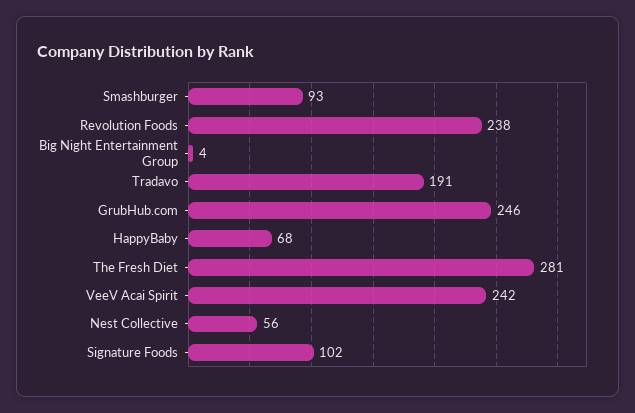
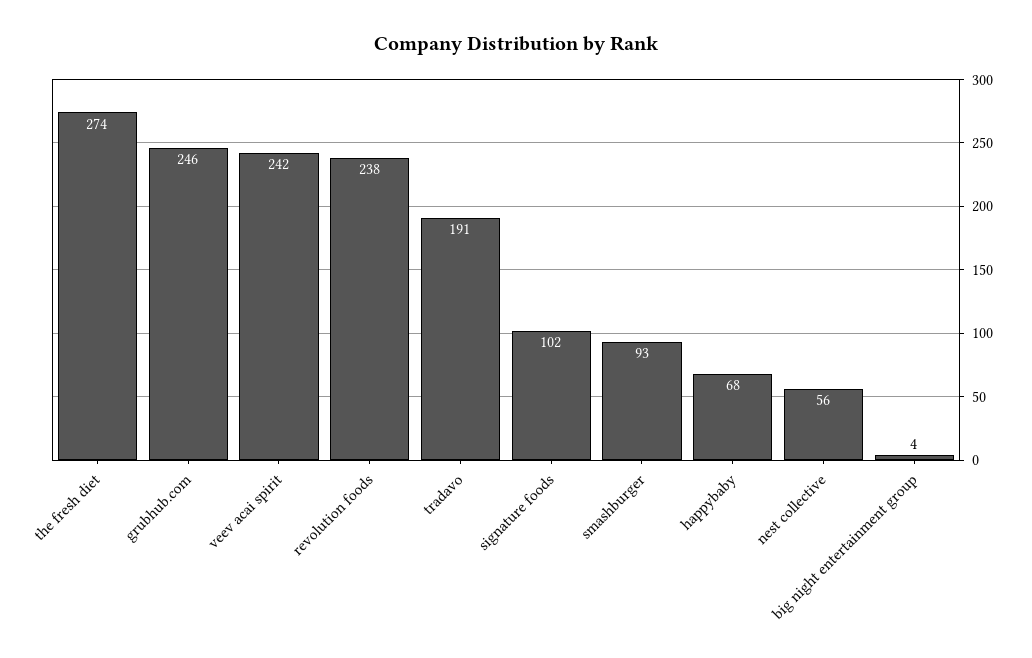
The Fresh Diet: 281 -> 274

